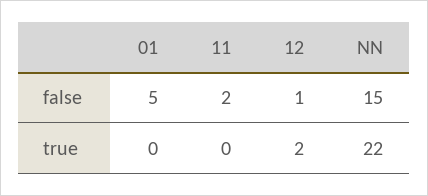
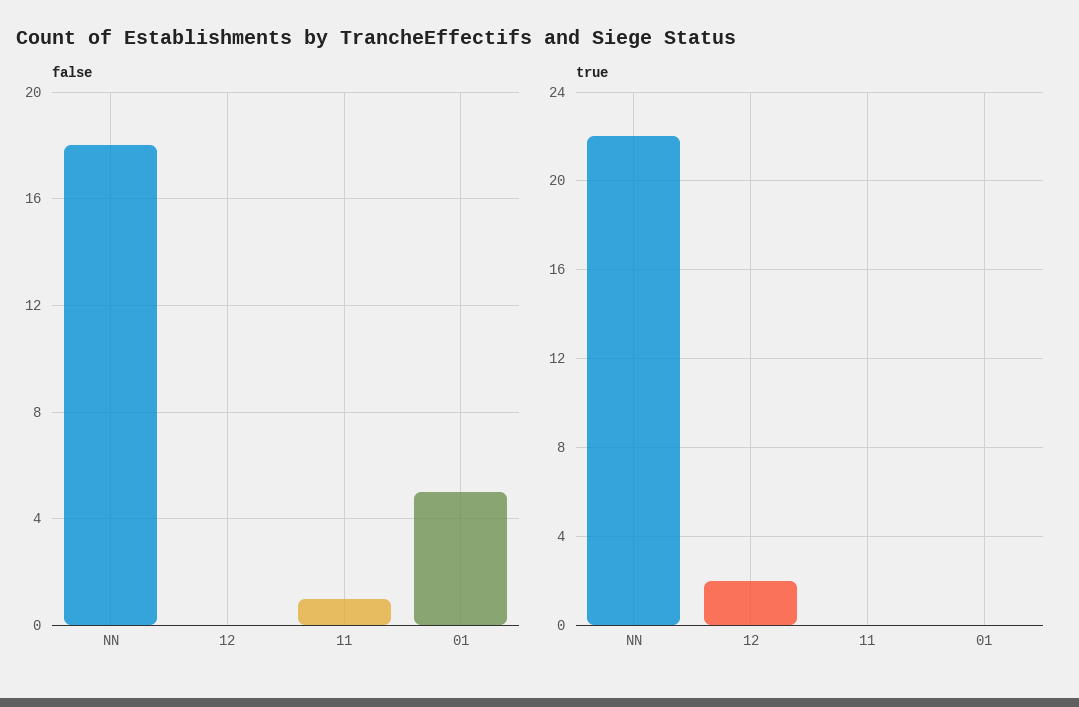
false, 11: 2 -> 1
false, 12: 1 -> 0
false, NN: 15 -> 18

